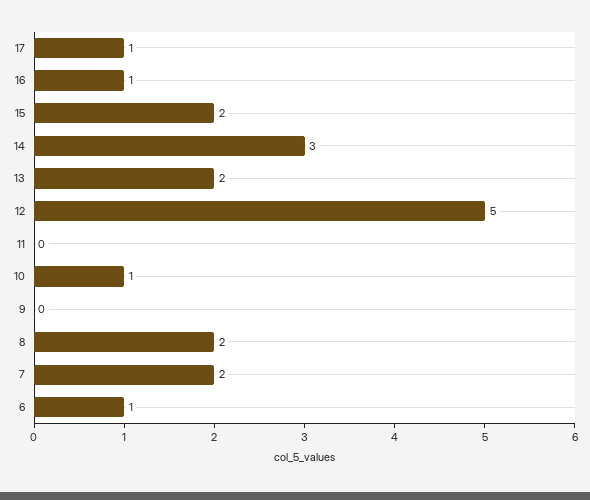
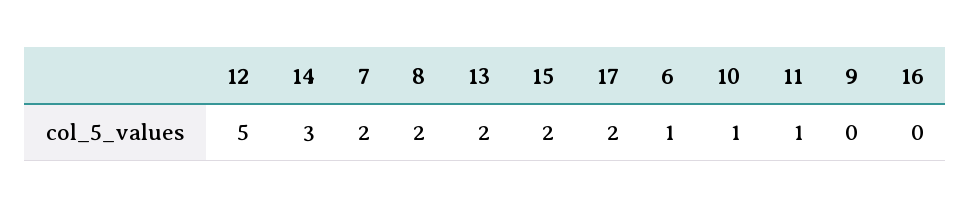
17: 1 -> 2
16: 1 -> 0
11: 0 -> 1

